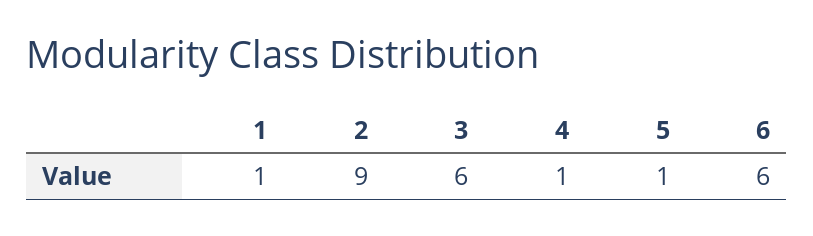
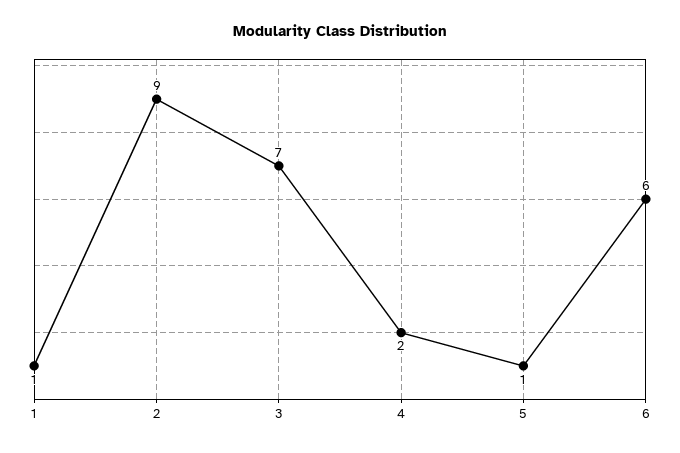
3: 6 -> 7
4: 1 -> 2

